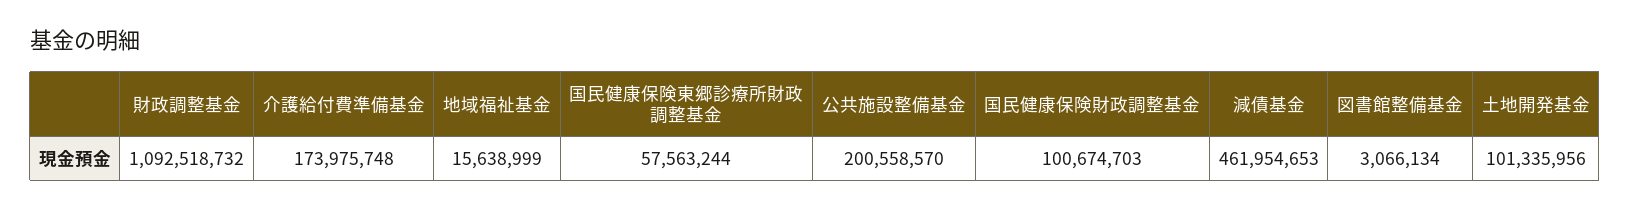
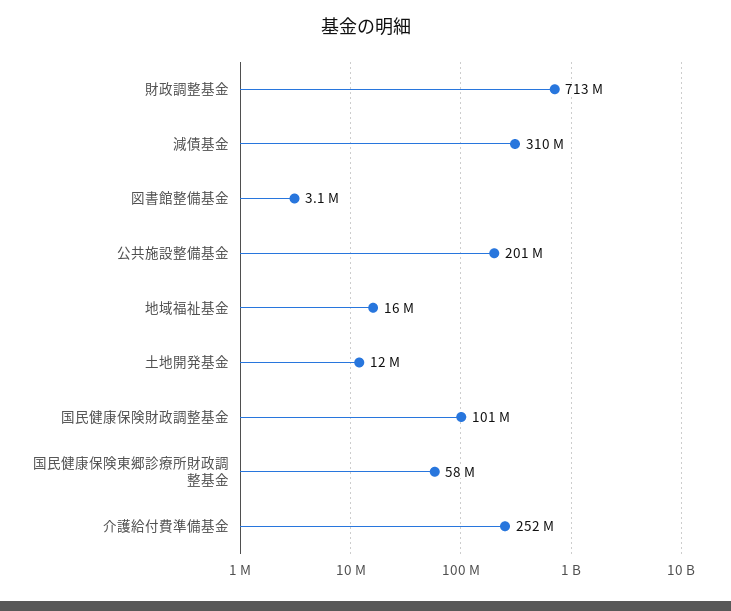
財政調整基金: 1092518732 -> 713000000
介護給付費準備基金: 173975748 -> 252000000
減債基金: 461954653 -> 310000000
土地開発基金: 101335956 -> 12000000

